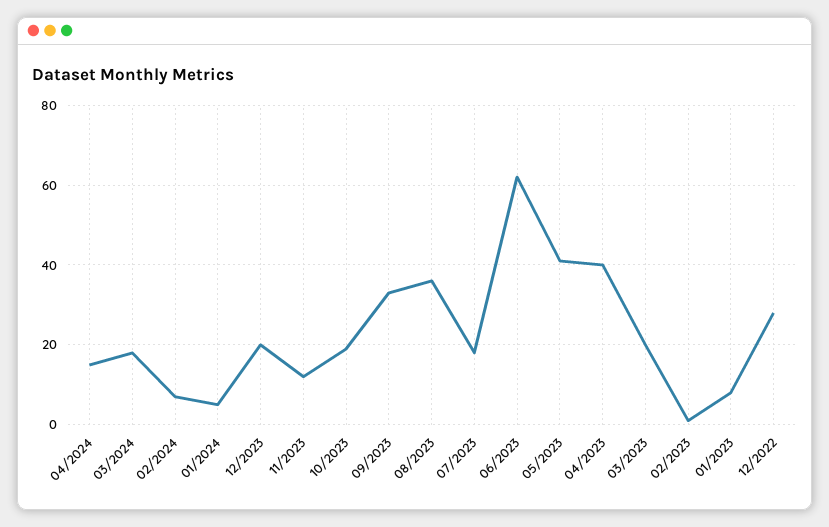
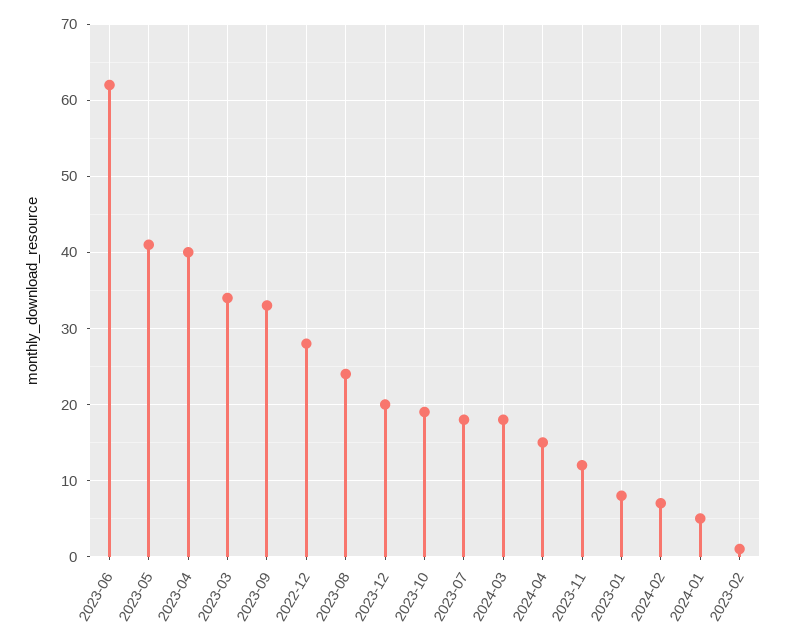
08/2023: 35 -> 24
03/2023: 20 -> 34

